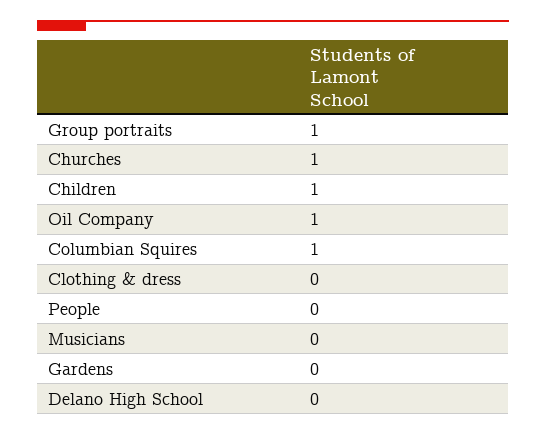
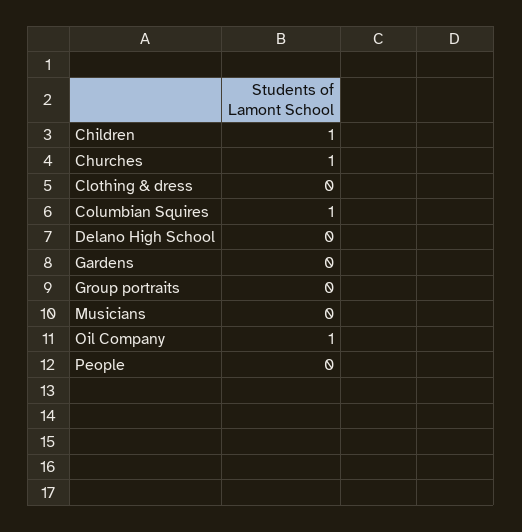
Group portraits: 1 -> 0

